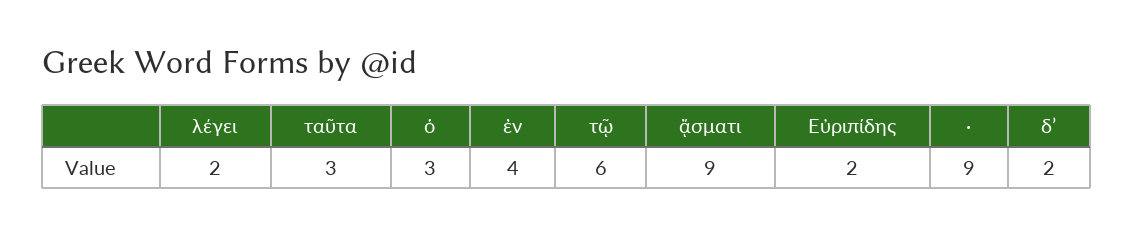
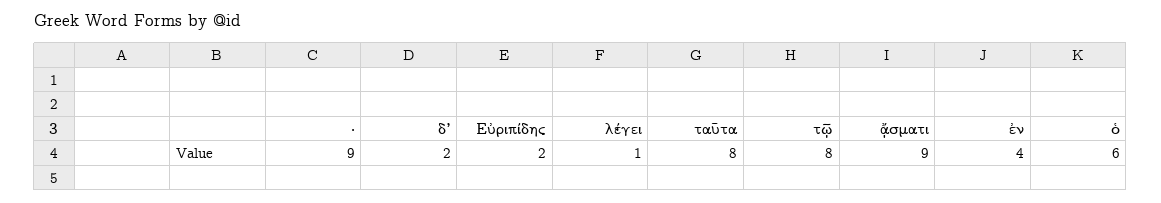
λέγει: 2 -> 1
ταῦτα: 3 -> 8
ὁ: 3 -> 6
τῷ: 6 -> 8

